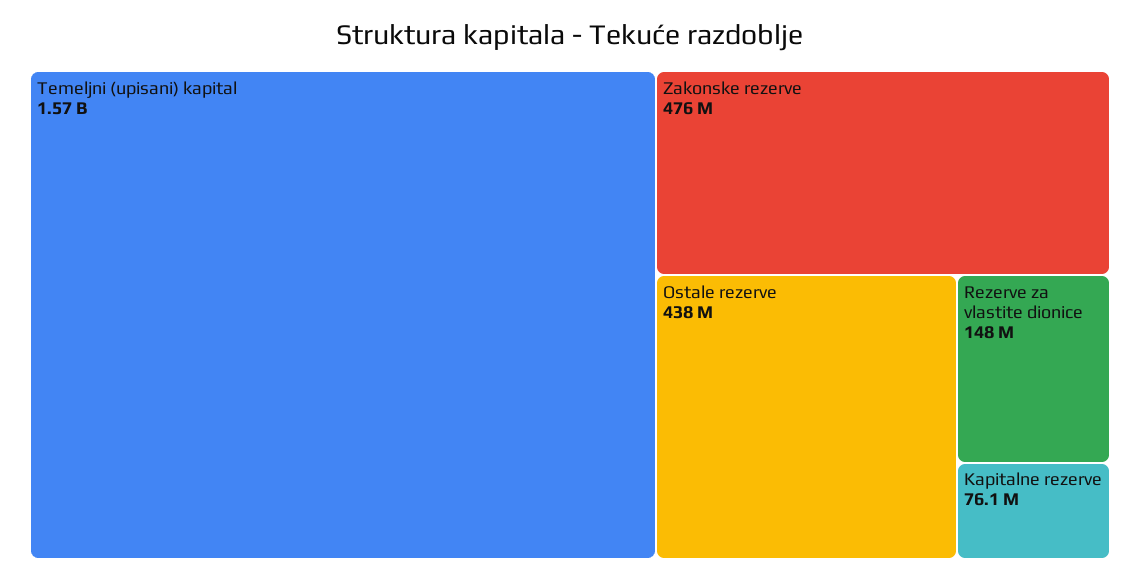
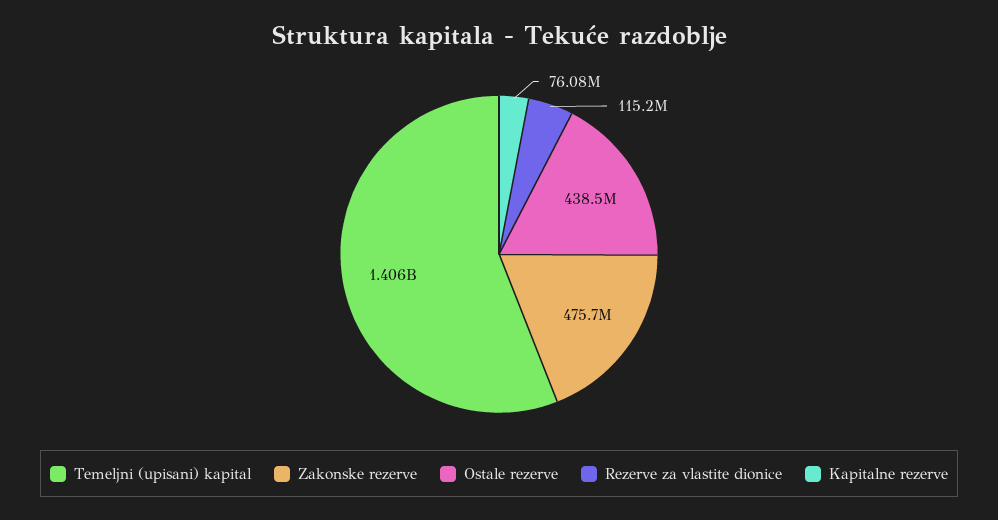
Temeljni (upisani) kapital: 1570000000 -> 1406000000
Rezerve za vlastite dionice: 148000000 -> 115200000

